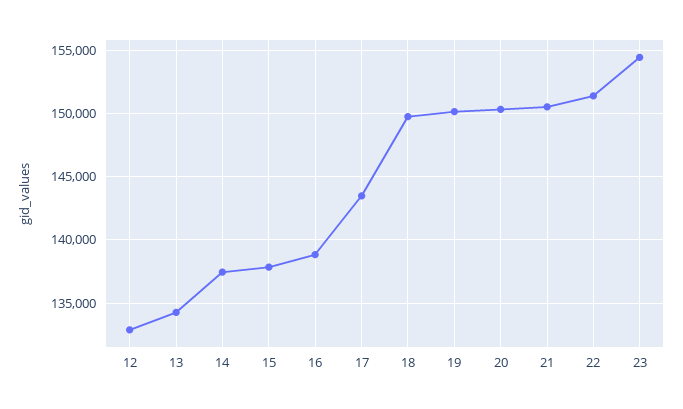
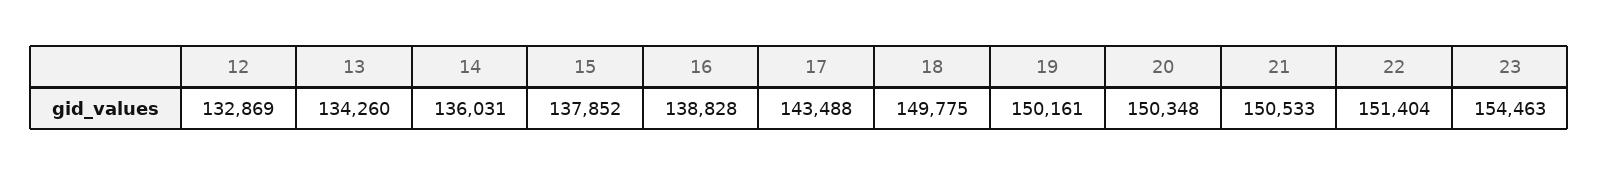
14: 137500 -> 136031

